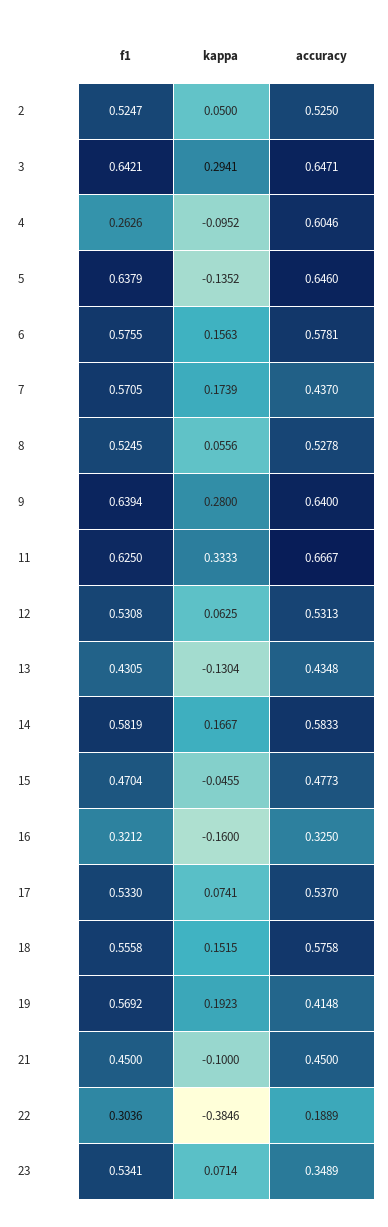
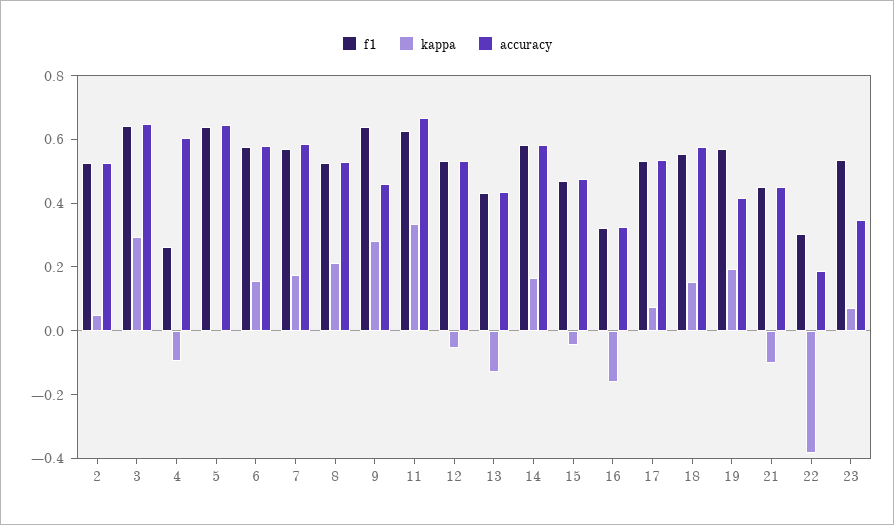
kappa, 5: -0.1352 -> 0
accuracy, 7: 0.437 -> 0.6
kappa, 8: 0.0556 -> 0.2
accuracy, 9: 0.64 -> 0.45
kappa, 12: 0.0625 -> -0.05

